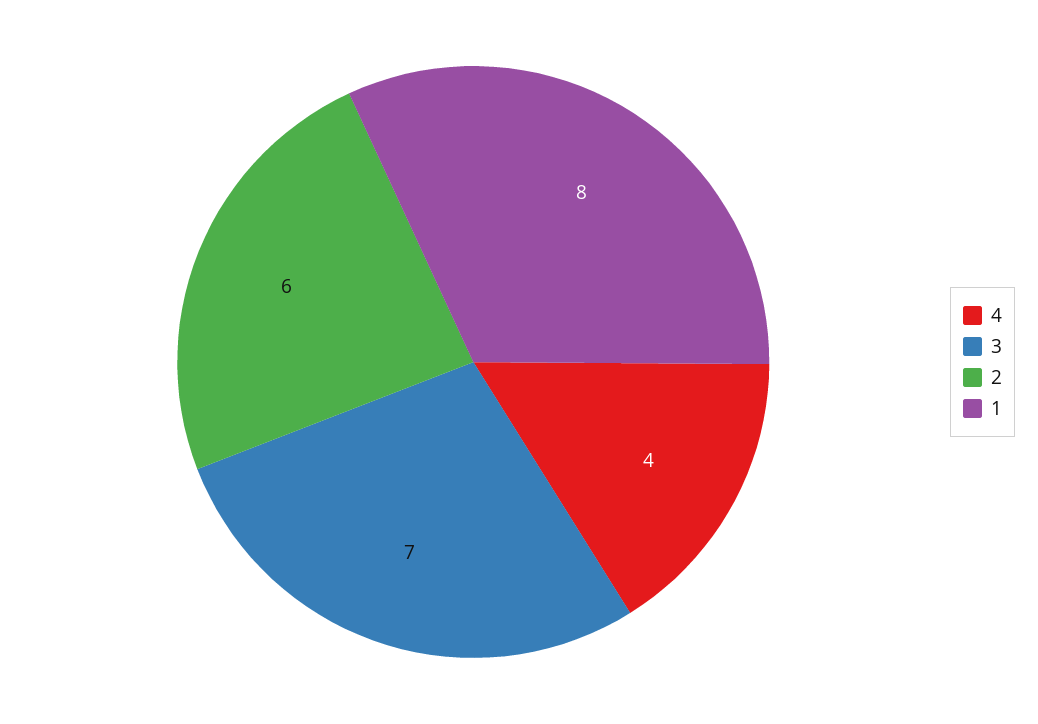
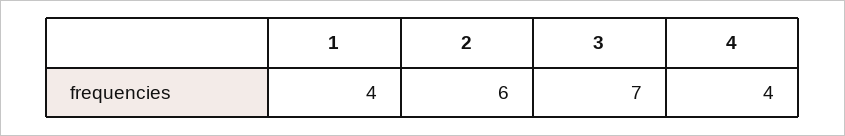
1: 8 -> 4

